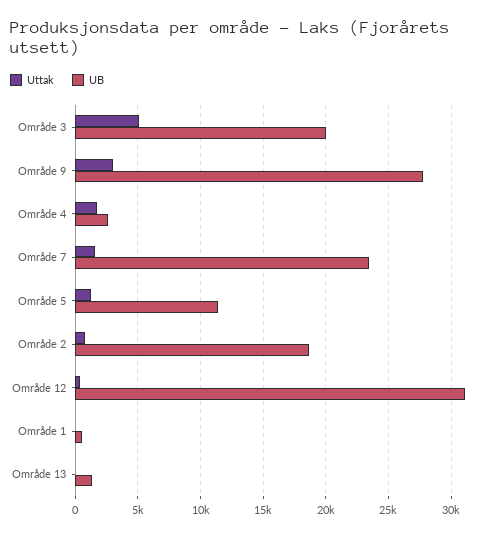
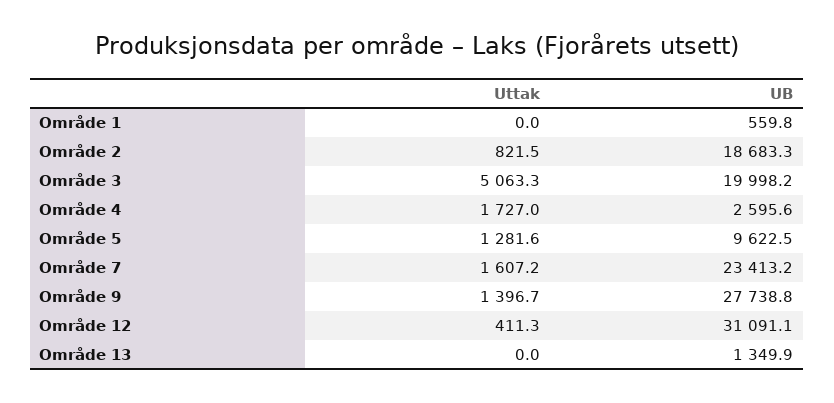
Uttak, Område 9: 3000 -> 1396.7
UB, Område 5: 11500 -> 9622.5

